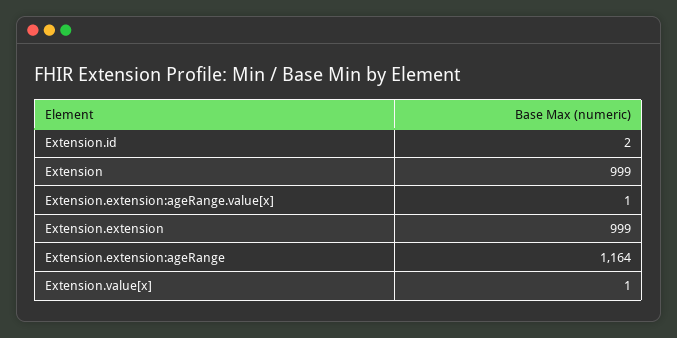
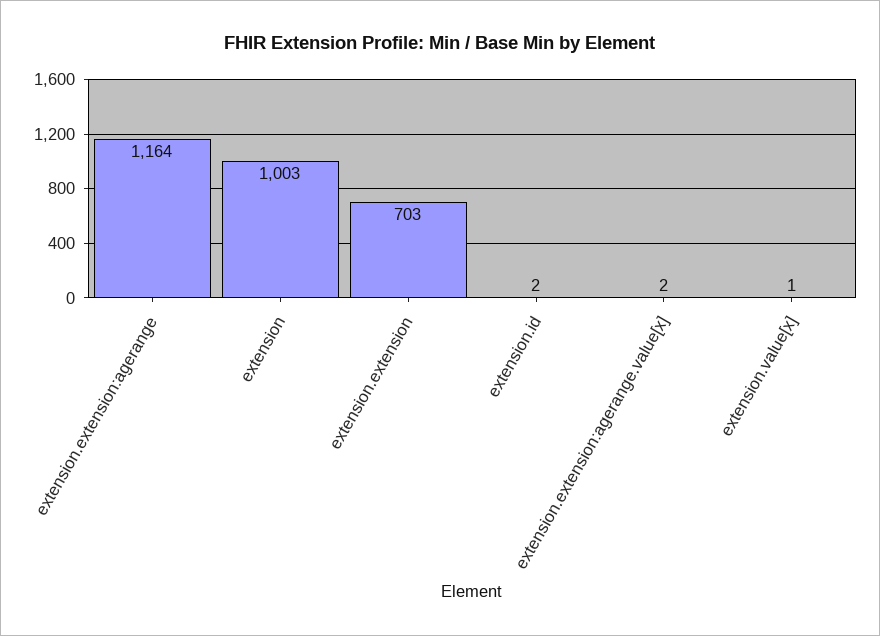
Extension: 999 -> 1003
Extension.extension:ageRange.value[x]: 1 -> 2
Extension.extension: 999 -> 703

